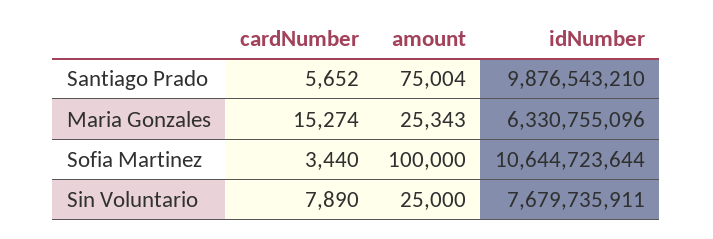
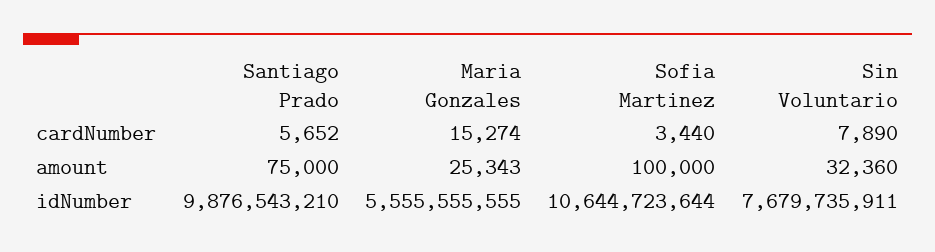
amount, Santiago Prado: 75004 -> 75000
idNumber, Maria Gonzales: 6330755096 -> 5555555555
amount, Sin Voluntario: 25000 -> 32360

